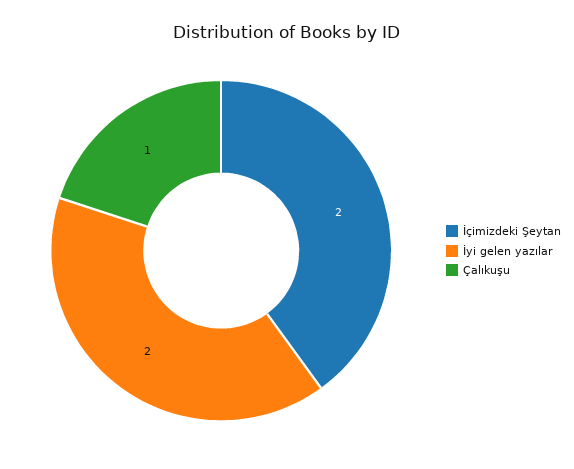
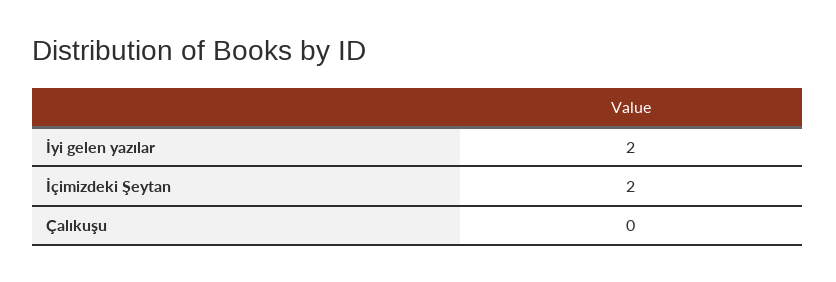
Çalıkuşu: 1 -> 0

